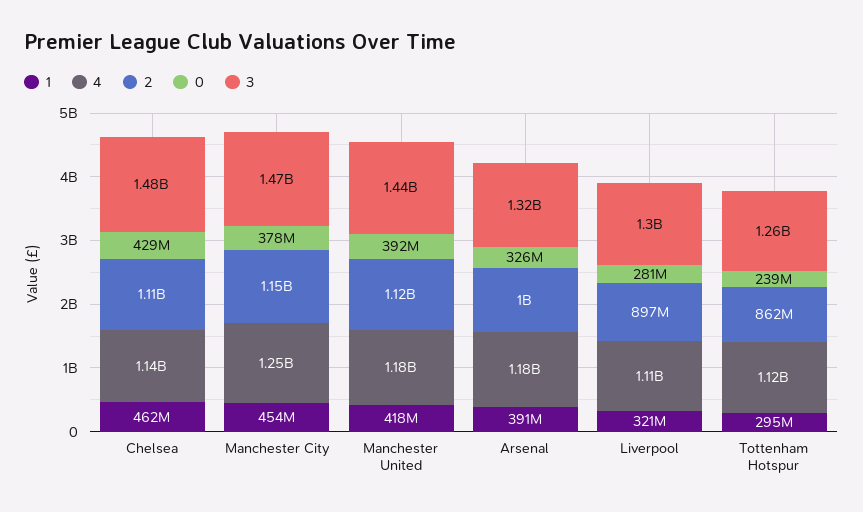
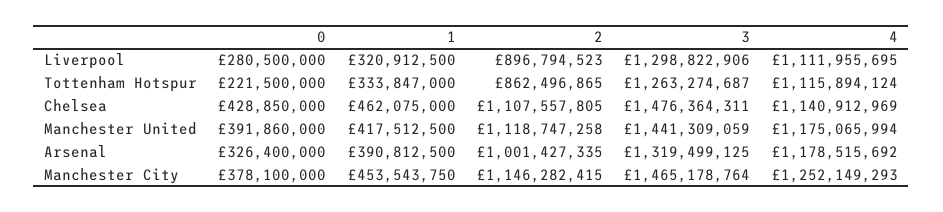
1, Tottenham Hotspur: 295000000 -> 333847000
0, Tottenham Hotspur: 239000000 -> 221500000

